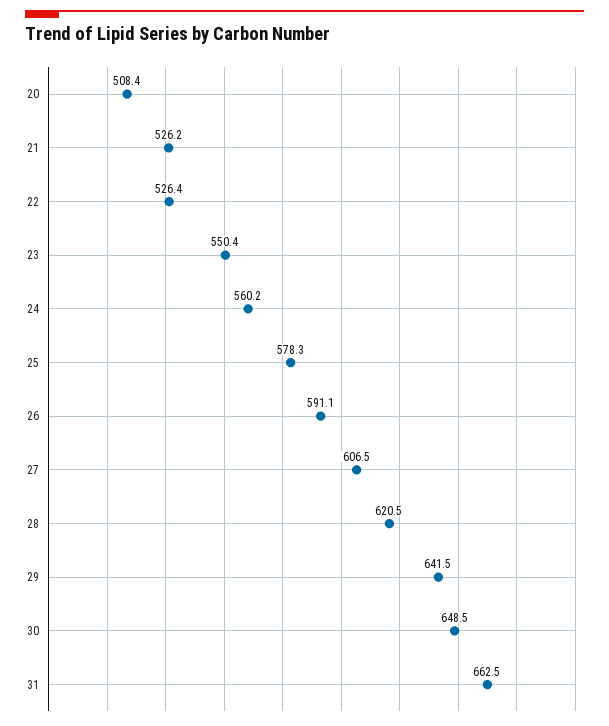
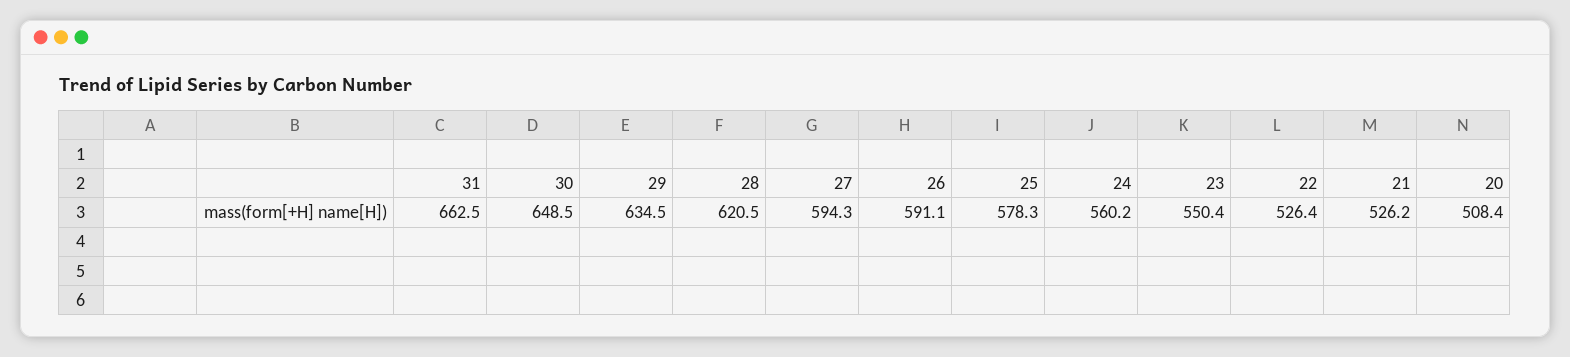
27: 606.5 -> 594.3
29: 641.5 -> 634.5

